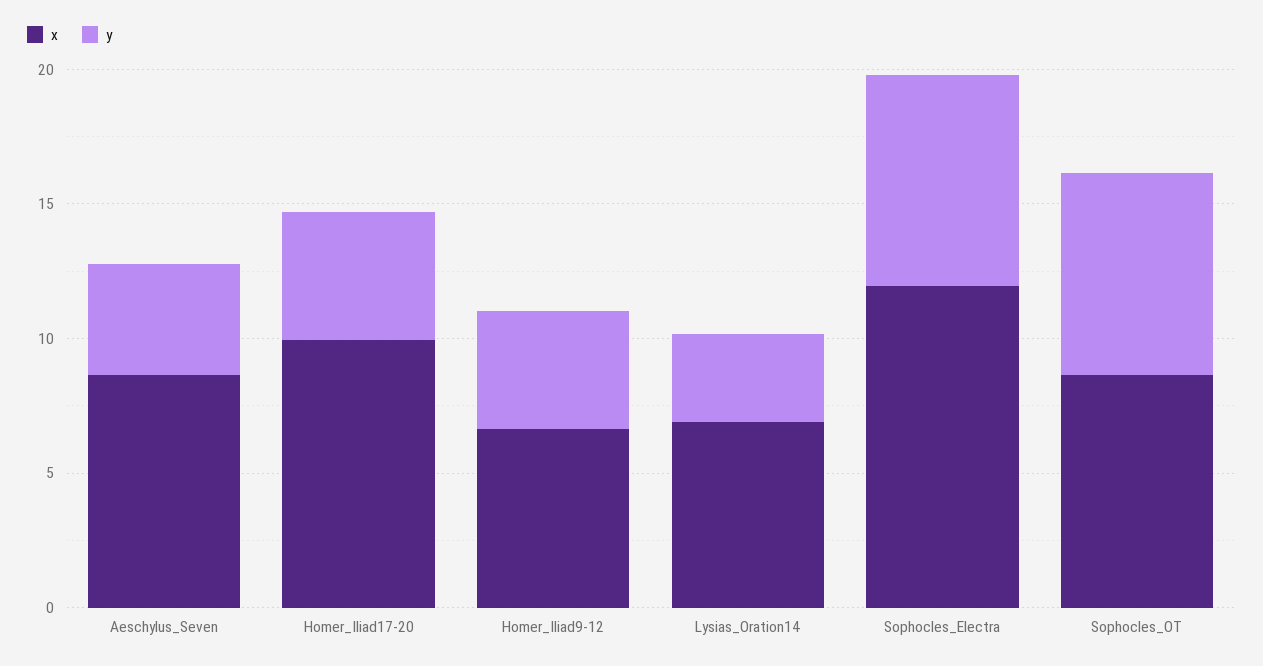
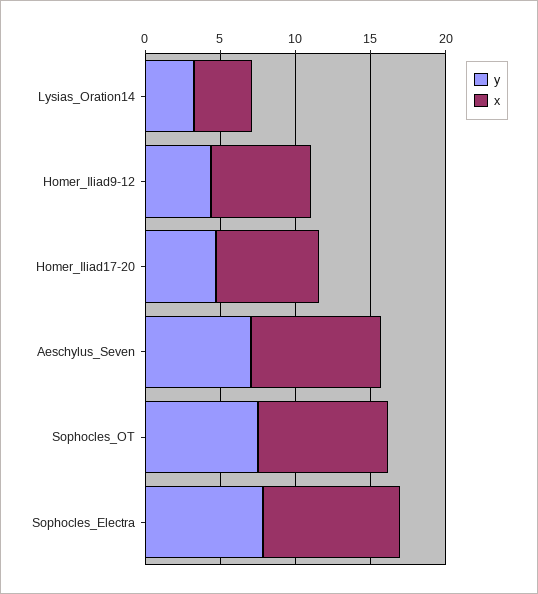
y, Aeschylus_Seven: 4 -> 7
x, Homer_Iliad17-20: 10 -> 7
x, Lysias_Oration14: 7 -> 4
x, Sophocles_Electra: 12 -> 9

